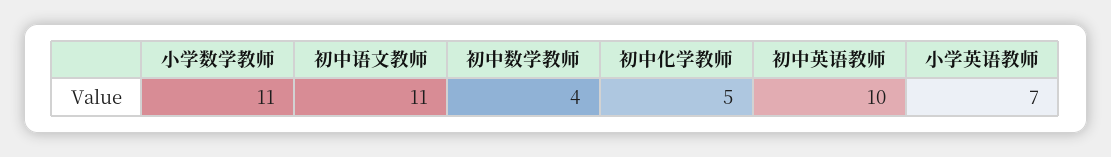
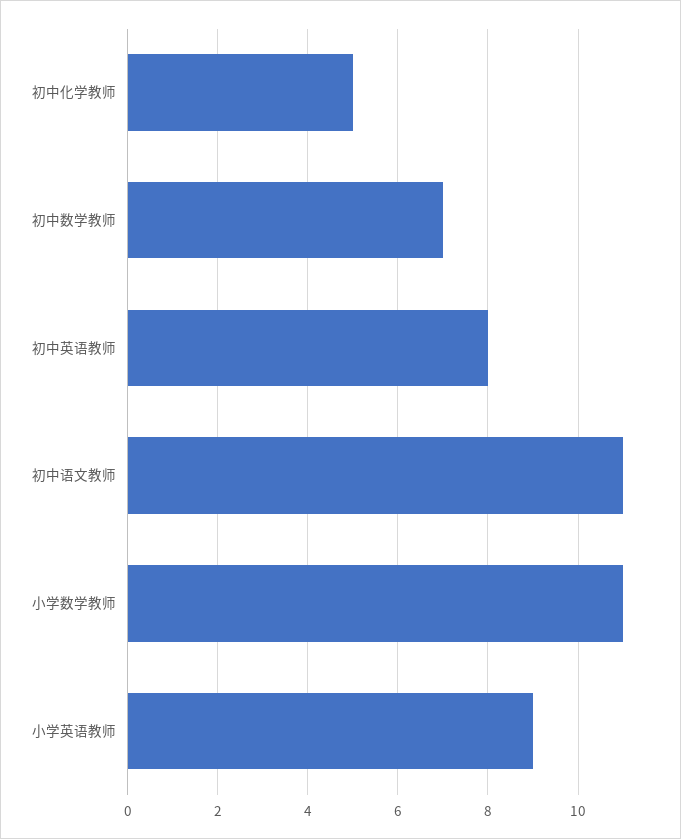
初中数学教师: 4 -> 7
初中英语教师: 10 -> 8
小学英语教师: 7 -> 9

